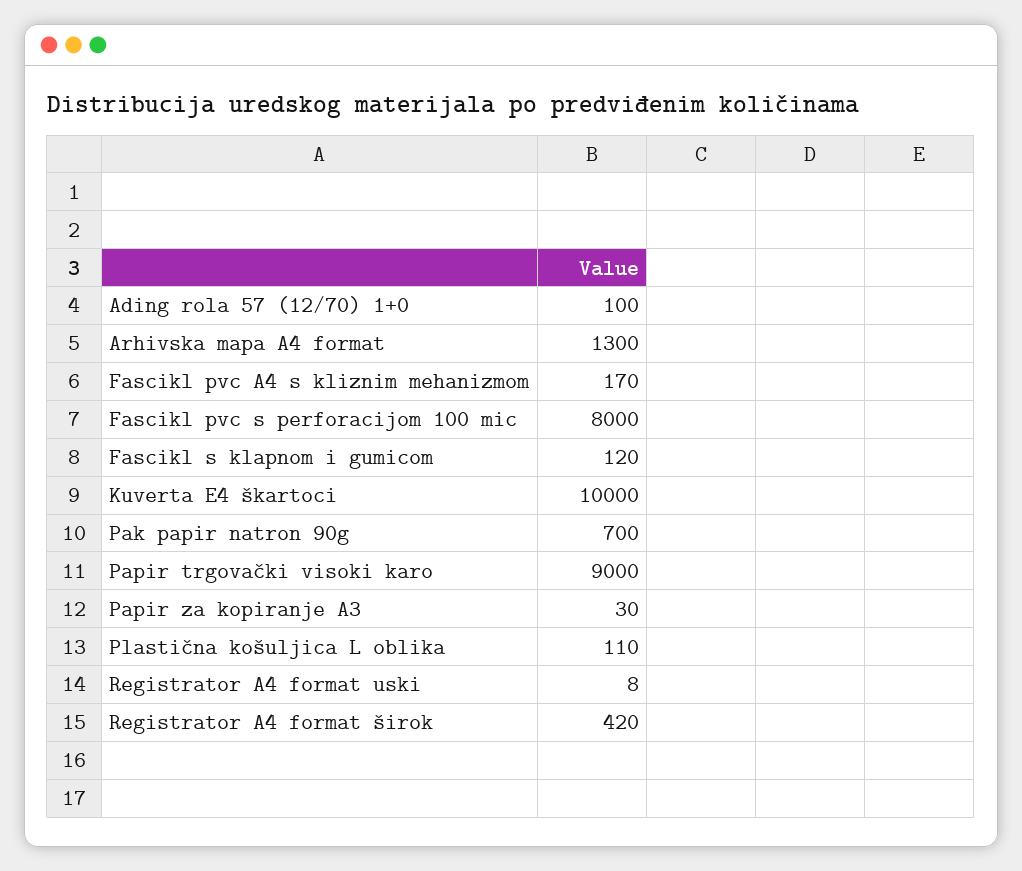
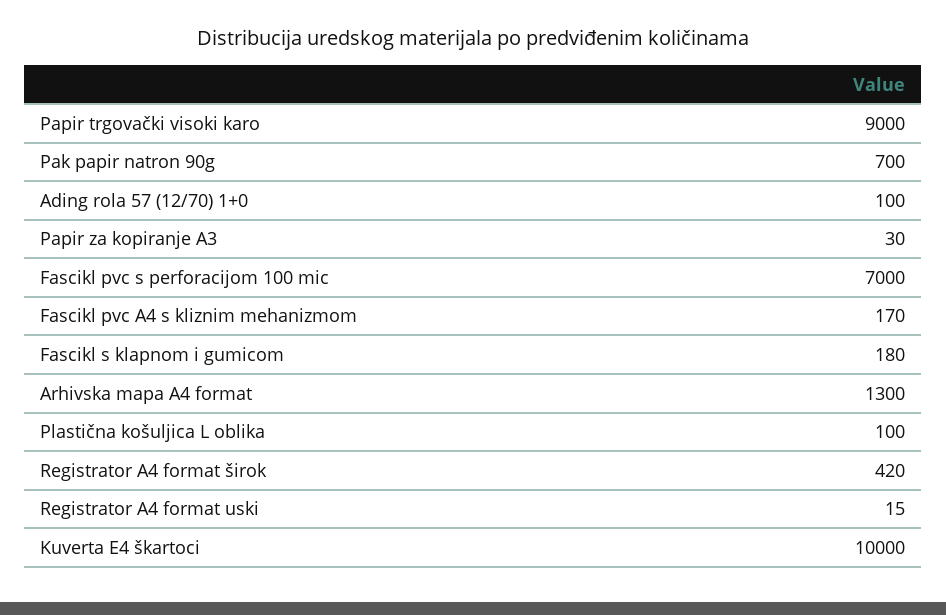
Fascikl pvc s perforacijom 100 mic: 8000 -> 7000
Fascikl s klapnom i gumicom: 120 -> 180
Plastična košuljica L oblika: 110 -> 100
Registrator A4 format uski: 8 -> 15

